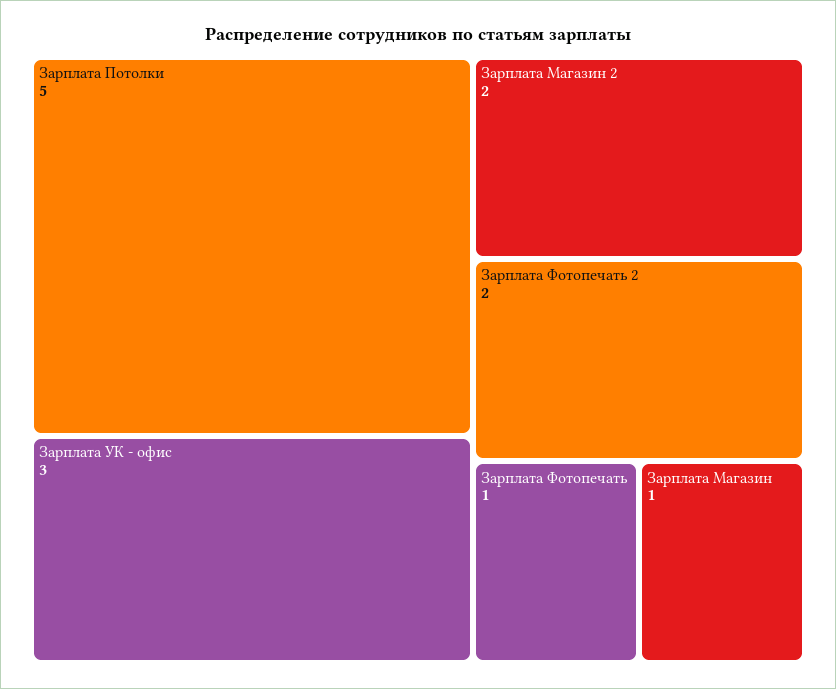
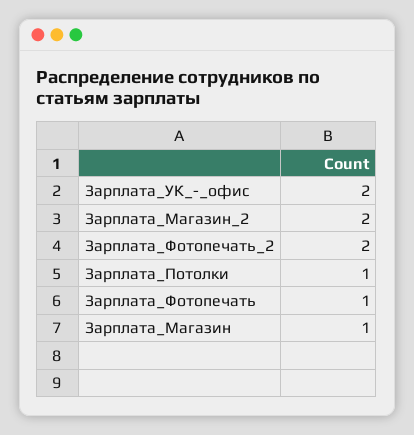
Зарплата Потолки: 5 -> 1
Зарплата УК - офис: 3 -> 2

